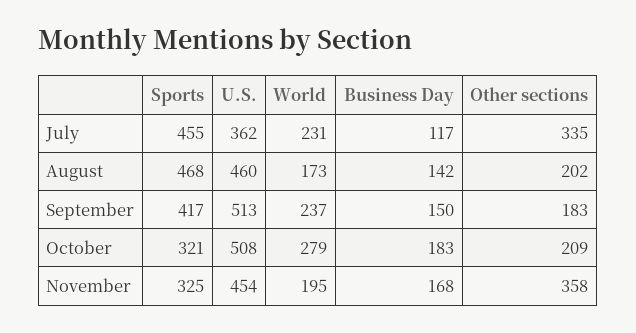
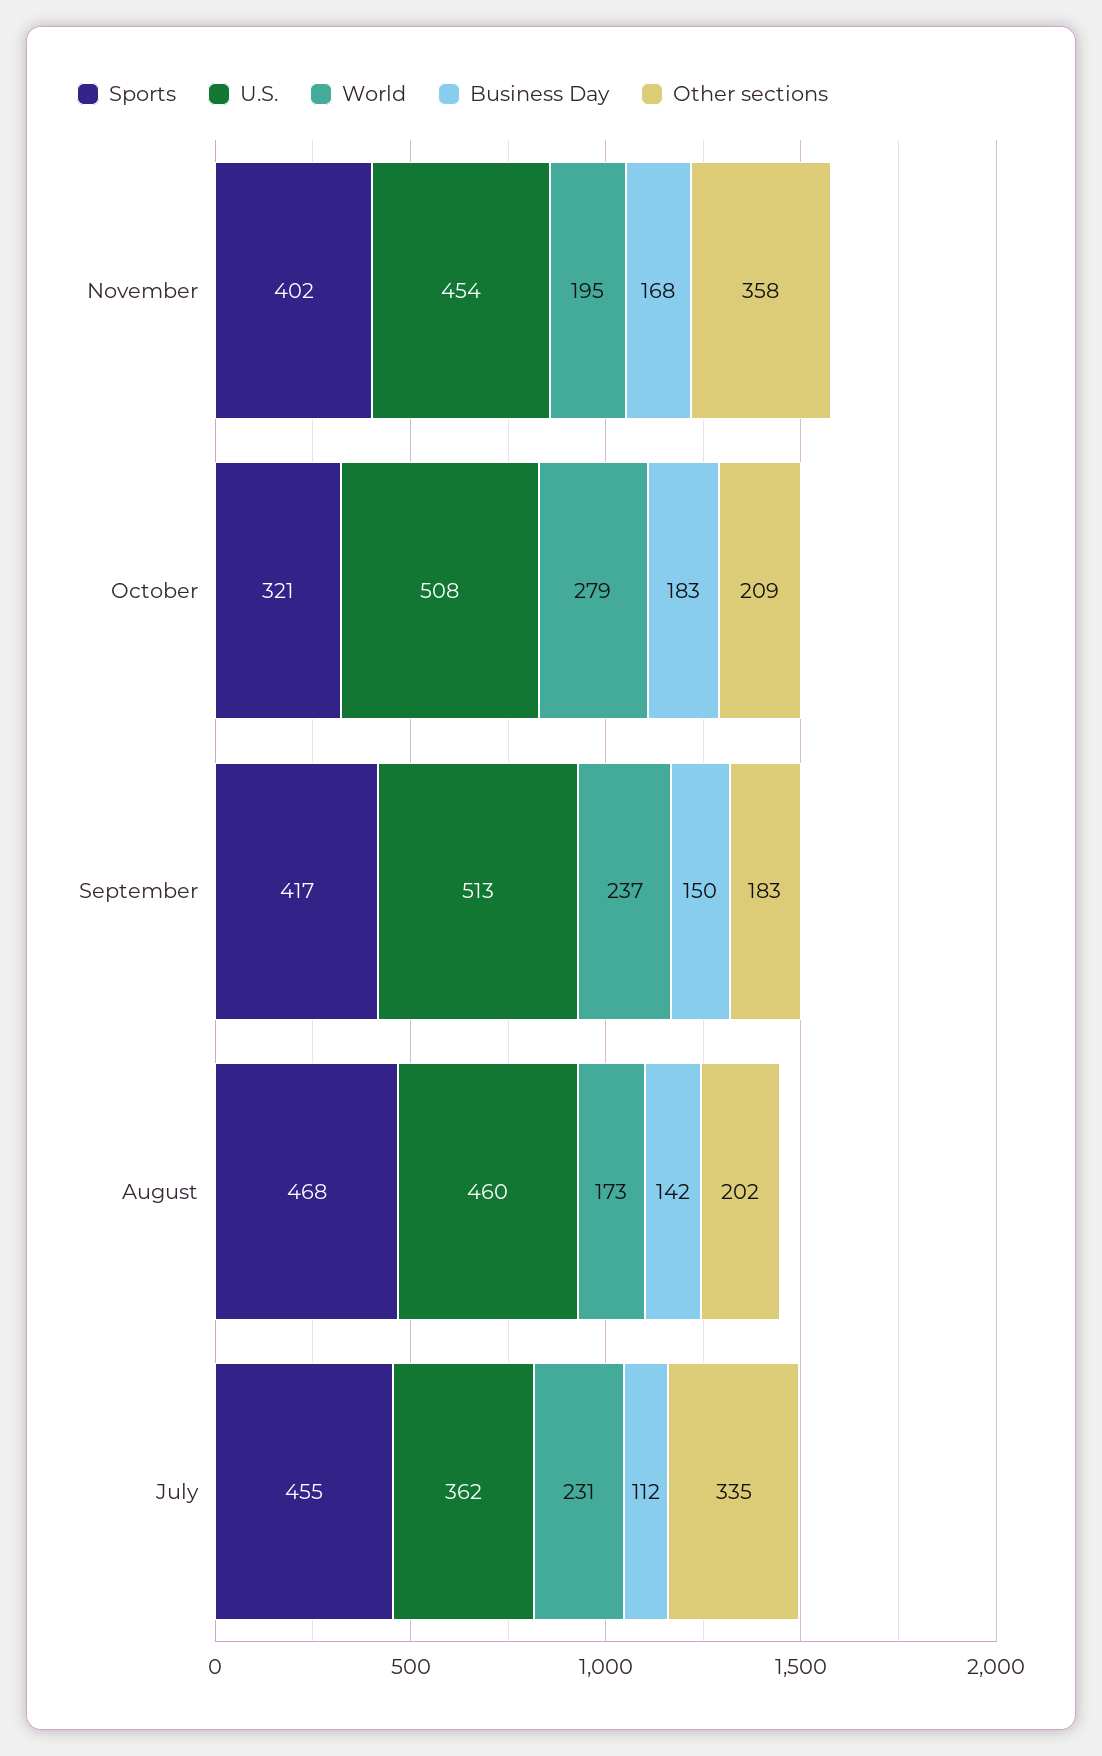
Business Day, July: 117 -> 112
Sports, November: 325 -> 402

